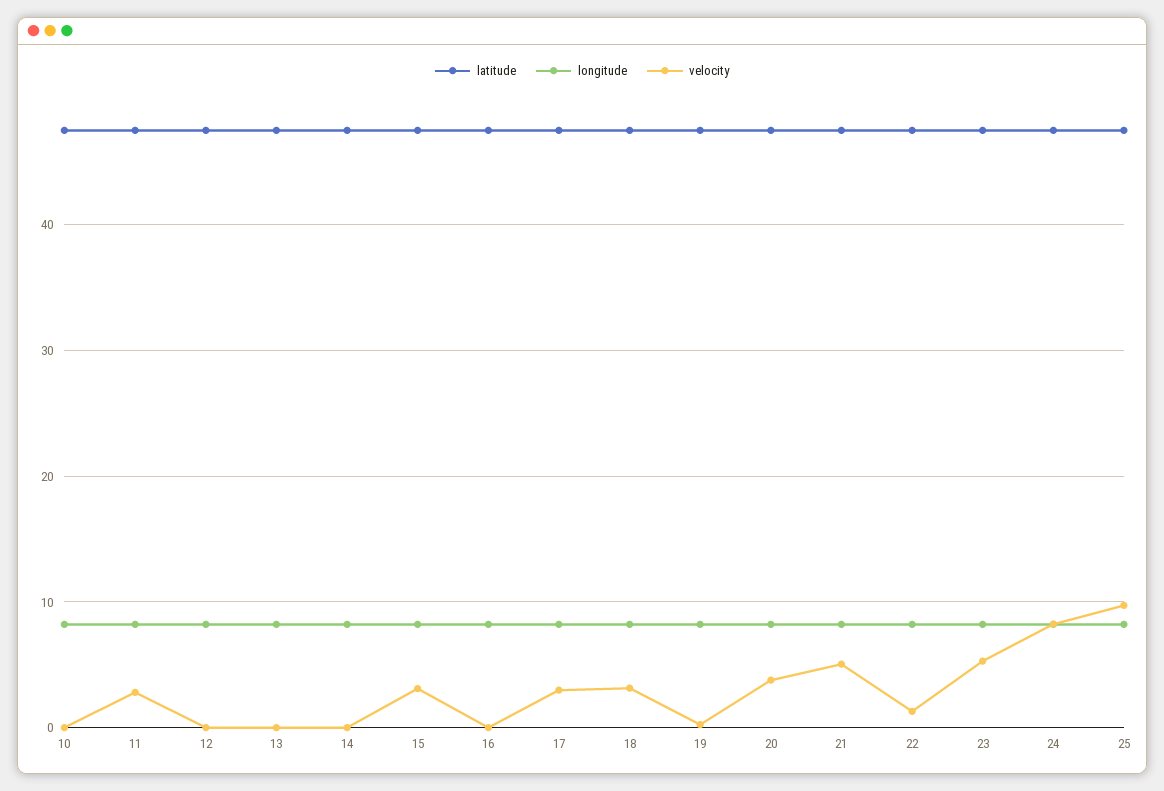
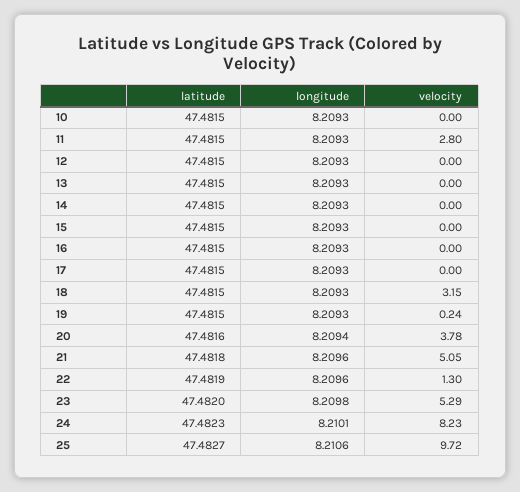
velocity, 15: 3 -> 0
velocity, 17: 3 -> 0

